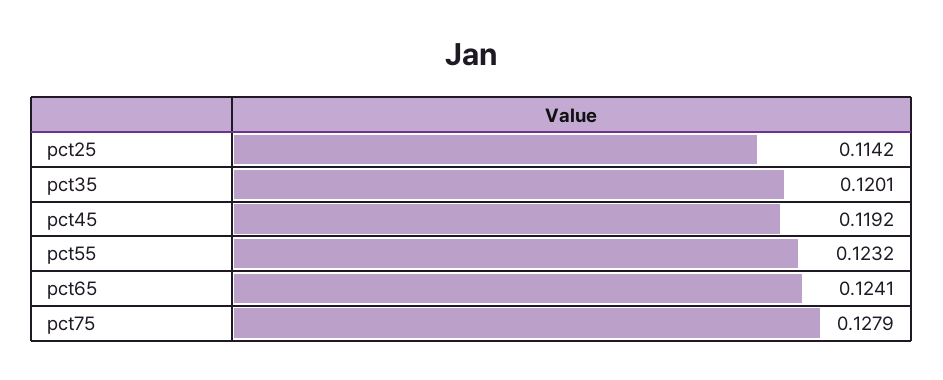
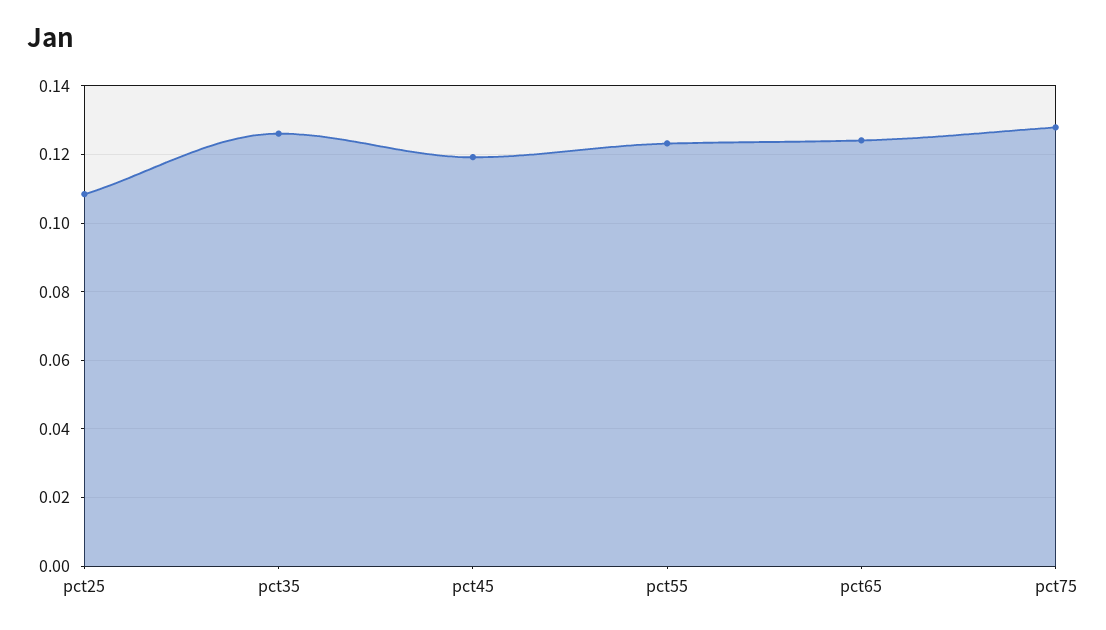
pct25: 0.1142 -> 0.108
pct35: 0.1201 -> 0.126

